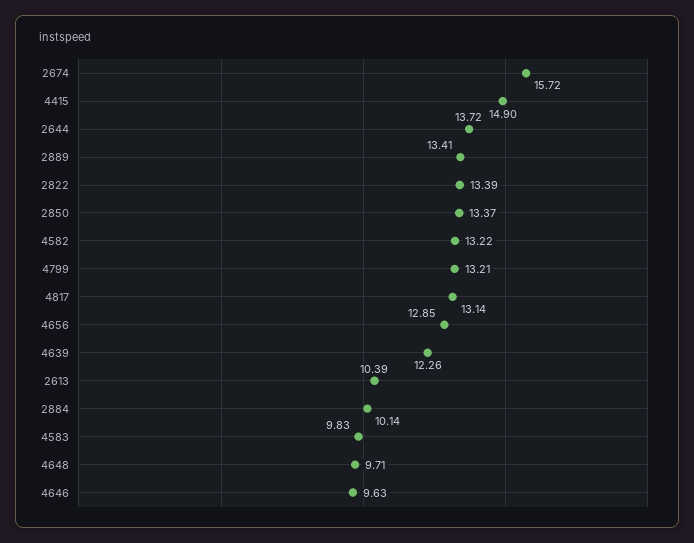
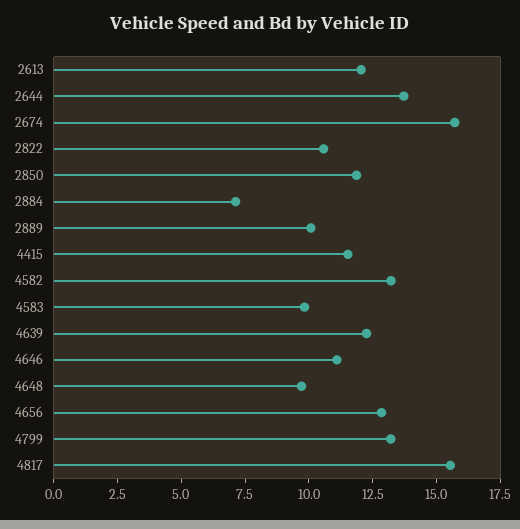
4415: 14.9 -> 11.5
2889: 13.41 -> 10
2822: 13.39 -> 10.5
2850: 13.37 -> 12
4817: 13.14 -> 15.5
2613: 10.39 -> 12
2884: 10.14 -> 7
4646: 9.63 -> 11

